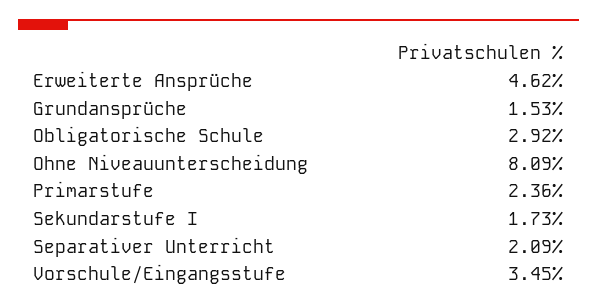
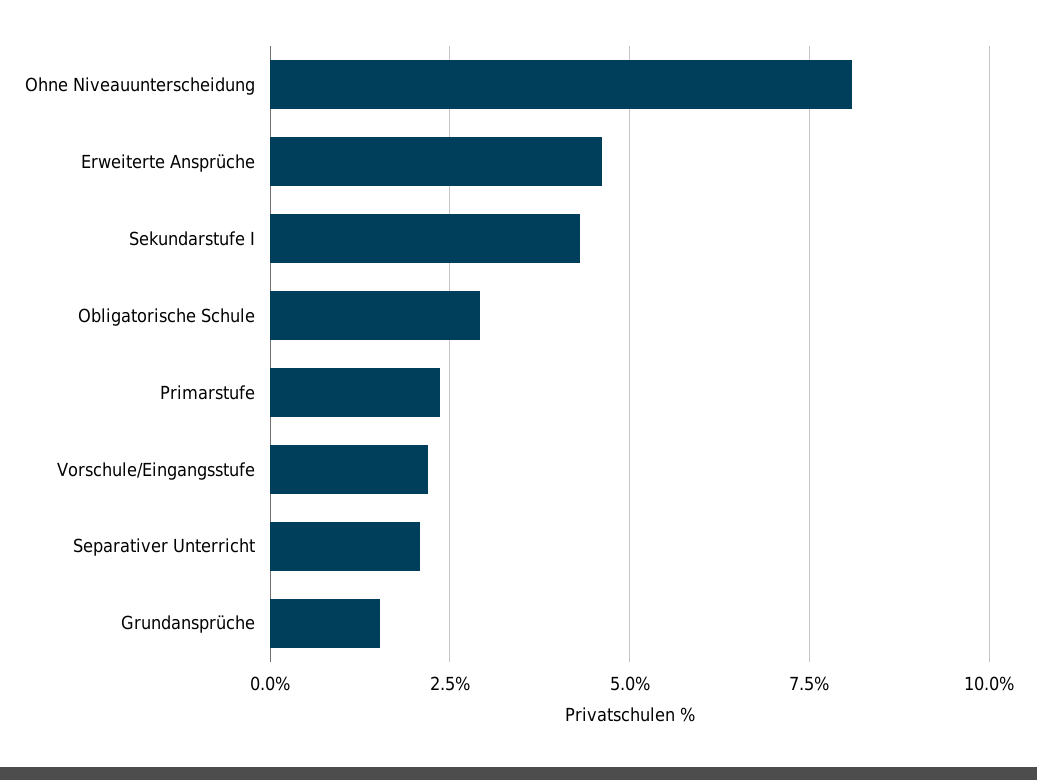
Sekundarstufe I: 1.73 -> 4.25
Vorschule/Eingangsstufe: 3.45 -> 2.25

